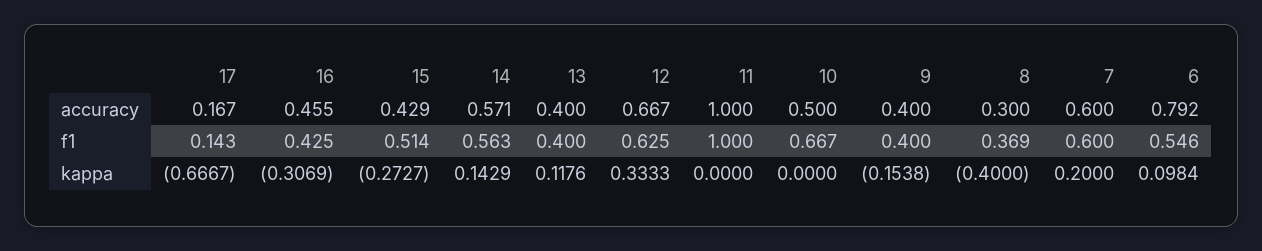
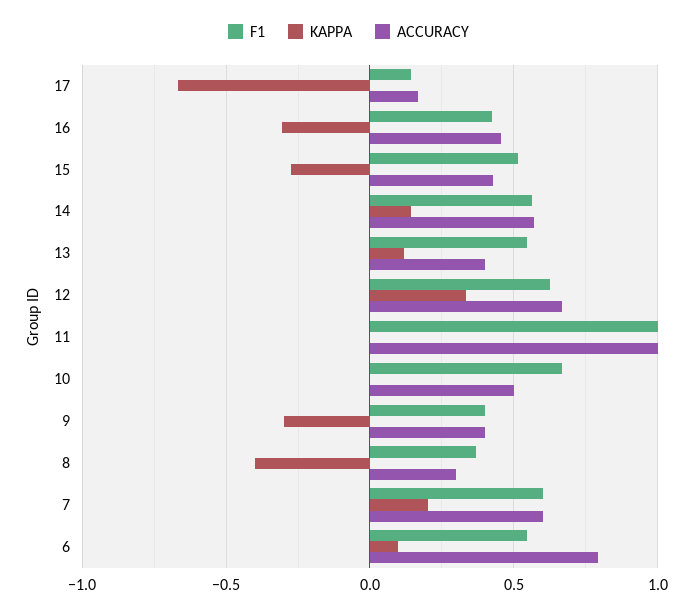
f1, 13: 0.4 -> 0.55
kappa, 9: -0.1538 -> -0.3

